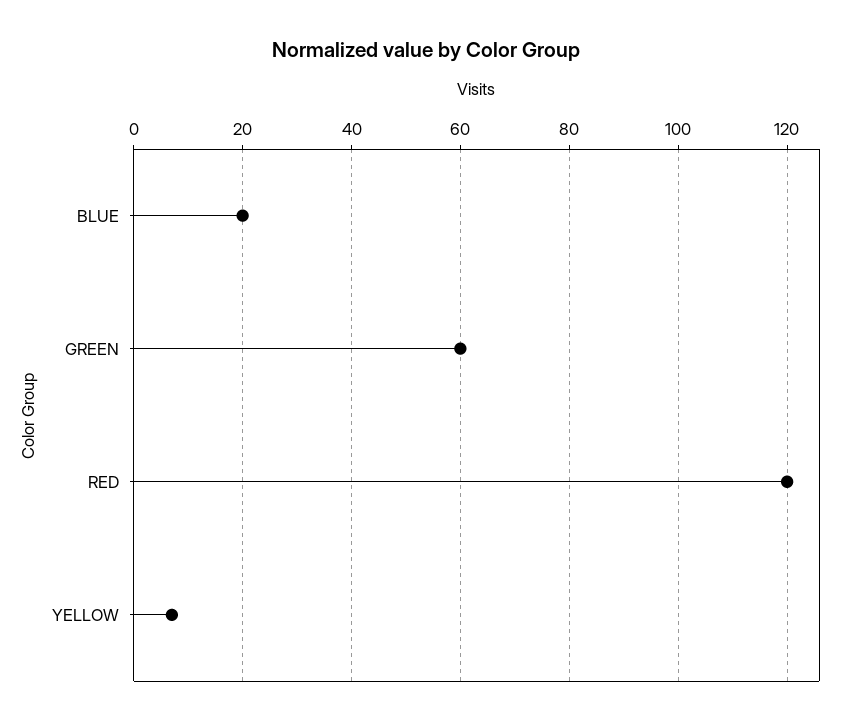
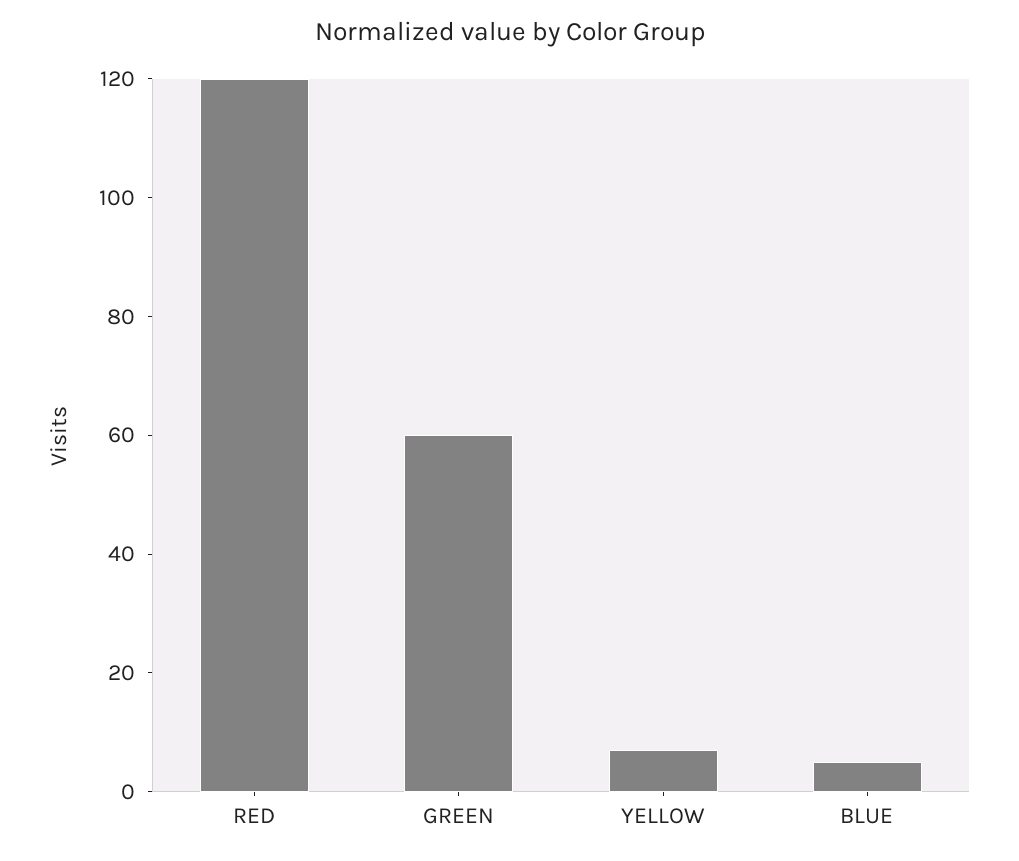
BLUE: 20 -> 5

